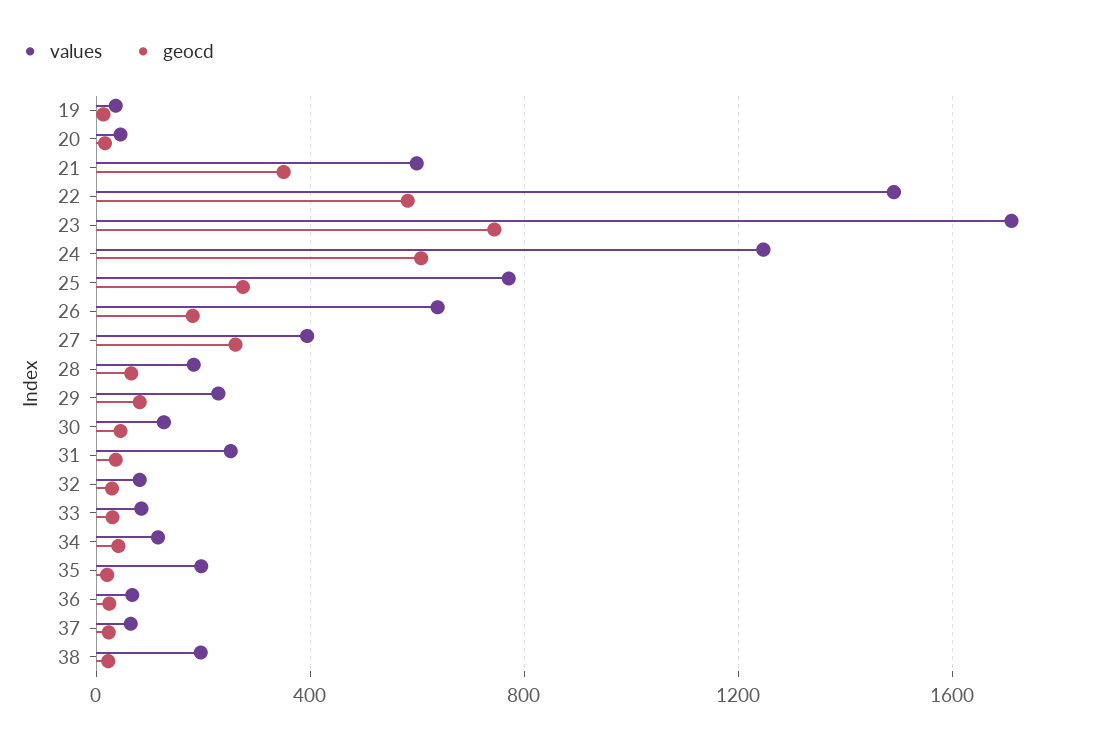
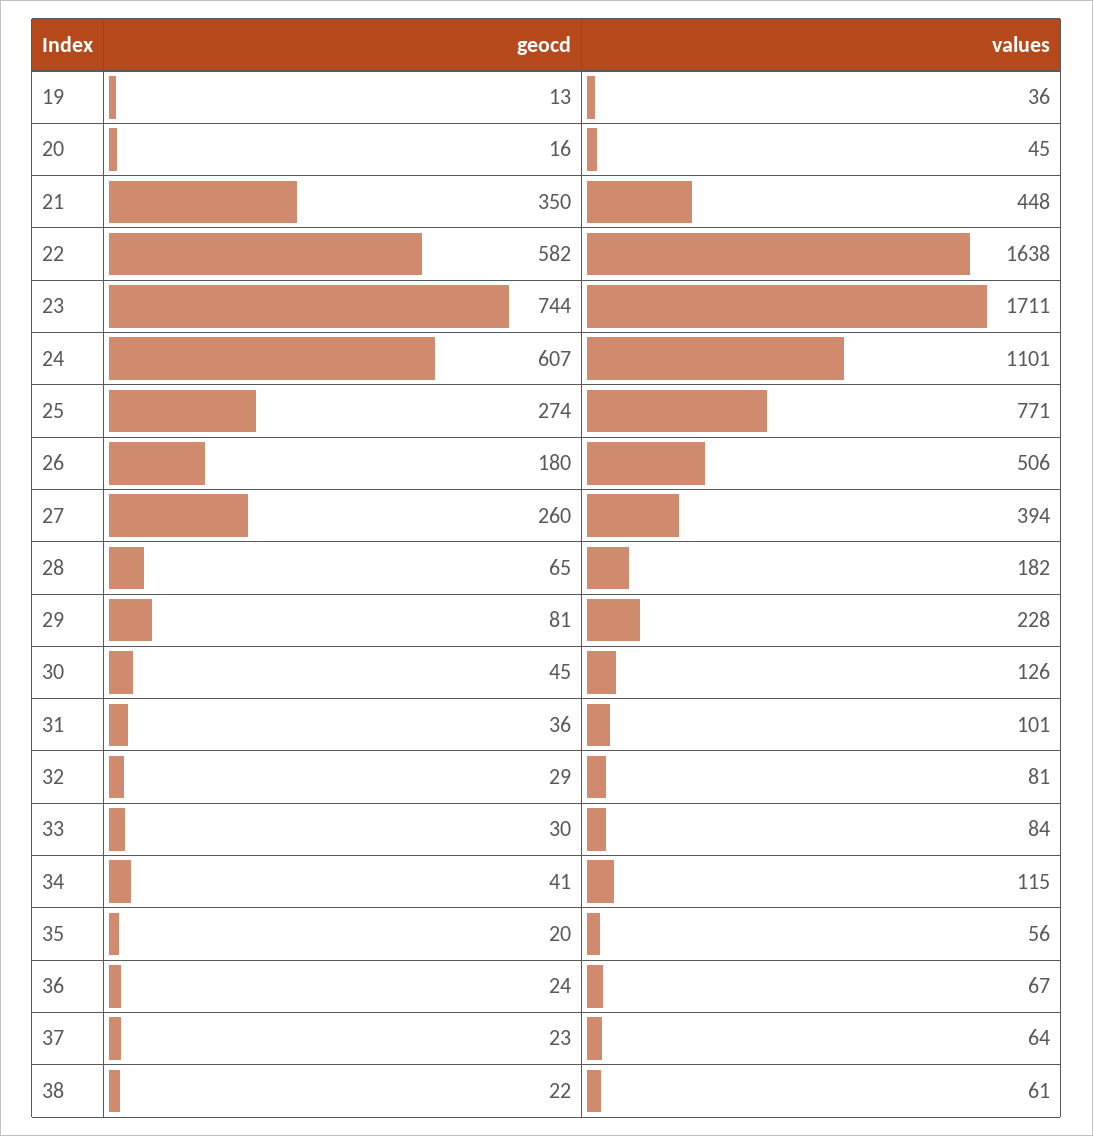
values, 21: 600 -> 448
values, 22: 1500 -> 1638
values, 24: 1250 -> 1101
values, 26: 650 -> 506
values, 31: 250 -> 101
values, 35: 200 -> 56
values, 38: 200 -> 61

